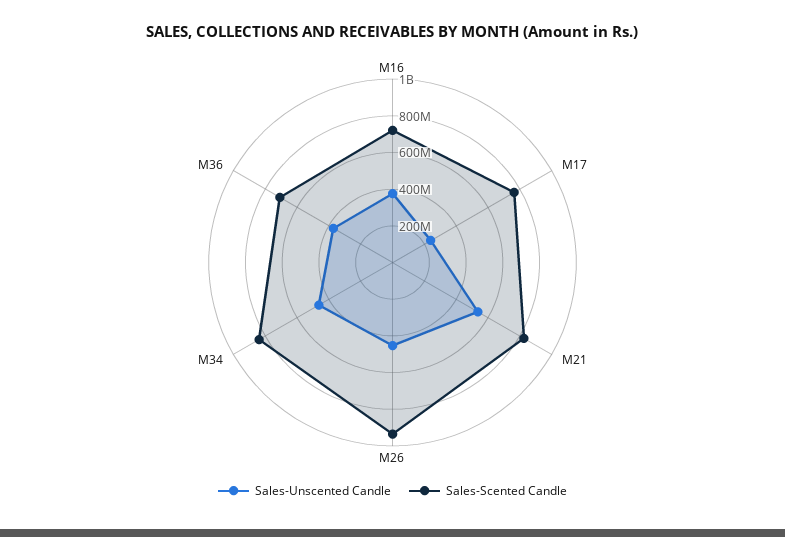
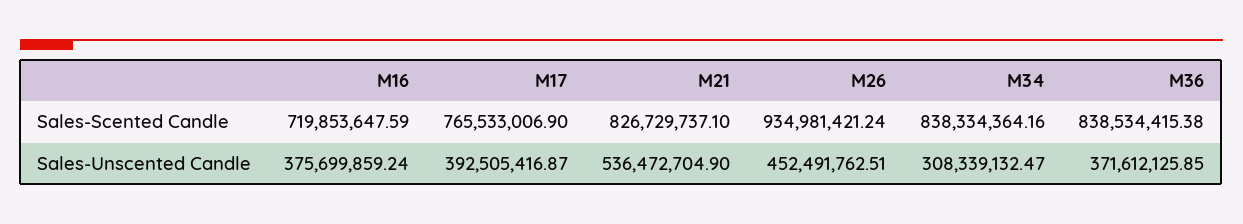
Sales-Unscented Candle, M17: 250000000 -> 392505416.87
Sales-Unscented Candle, M34: 450000000 -> 308339132.47
Sales-Scented Candle, M36: 700000000 -> 838534415.38

